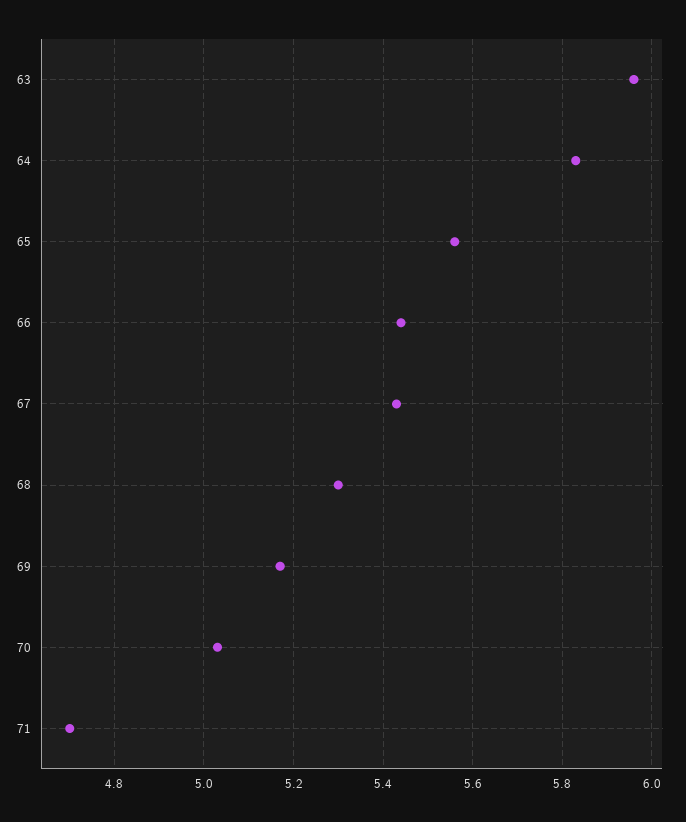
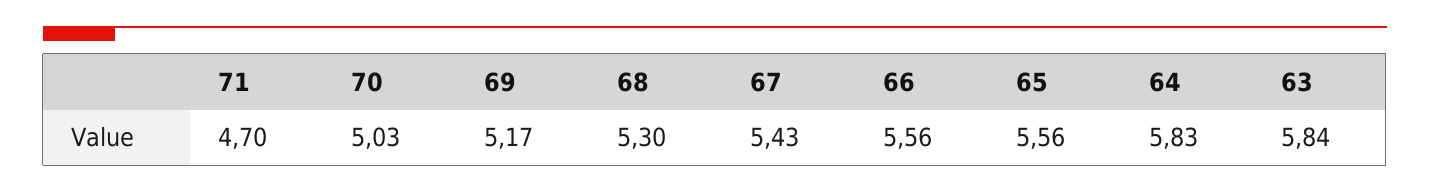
63: 5.95 -> 5.84
66: 5.45 -> 5.56

